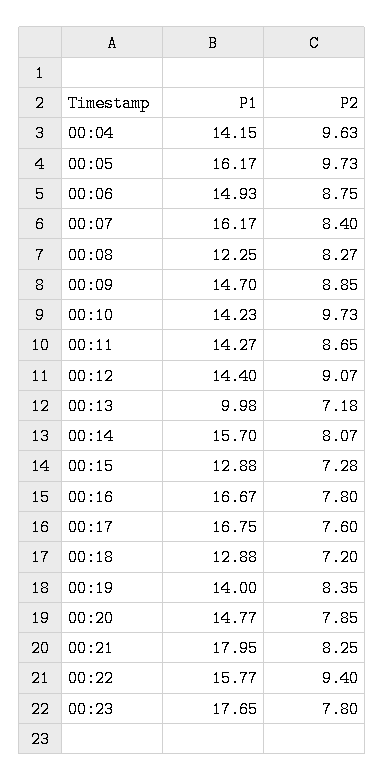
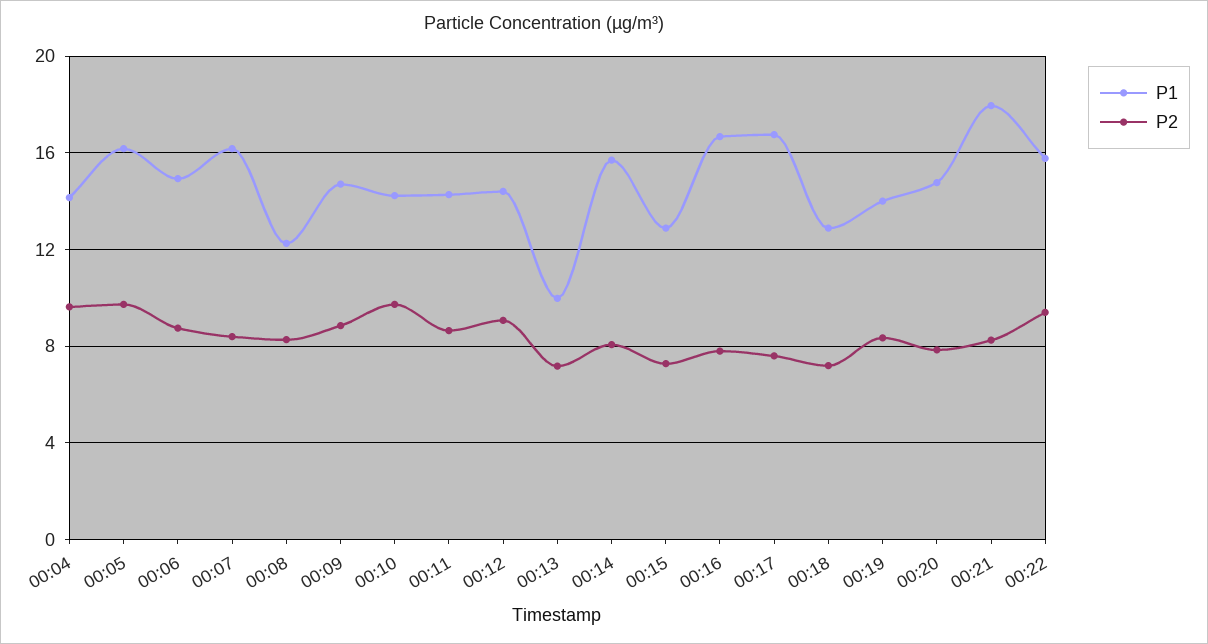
P1, 00:23: 17.65 -> none
P2, 00:23: 7.8 -> none

